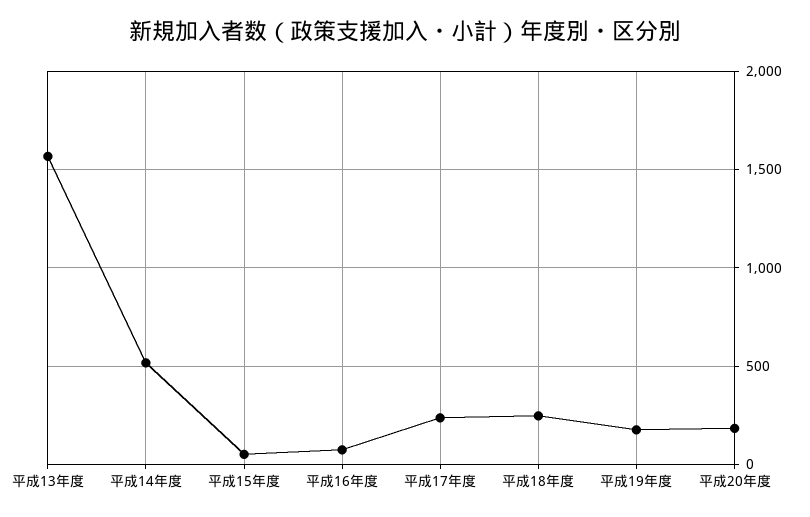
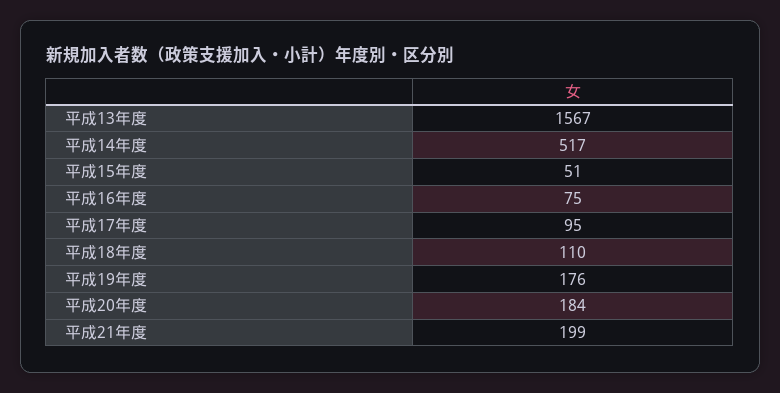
平成17年度: 250 -> 95
平成18年度: 250 -> 110
平成21年度: none -> 199

